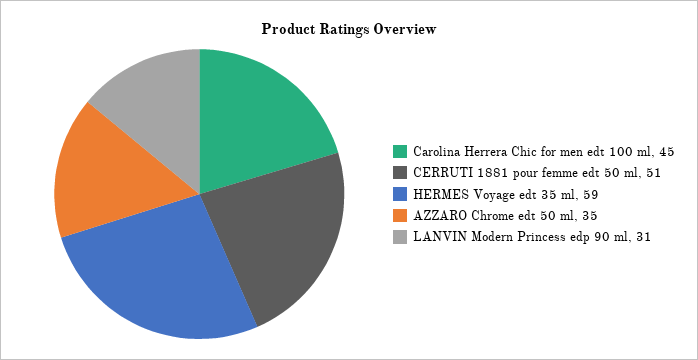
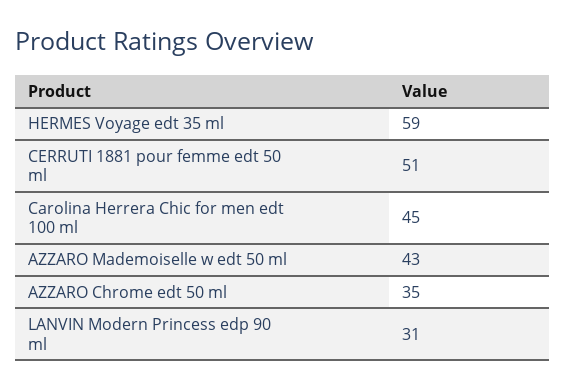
AZZARO Mademoiselle w edt 50 ml: none -> 43

